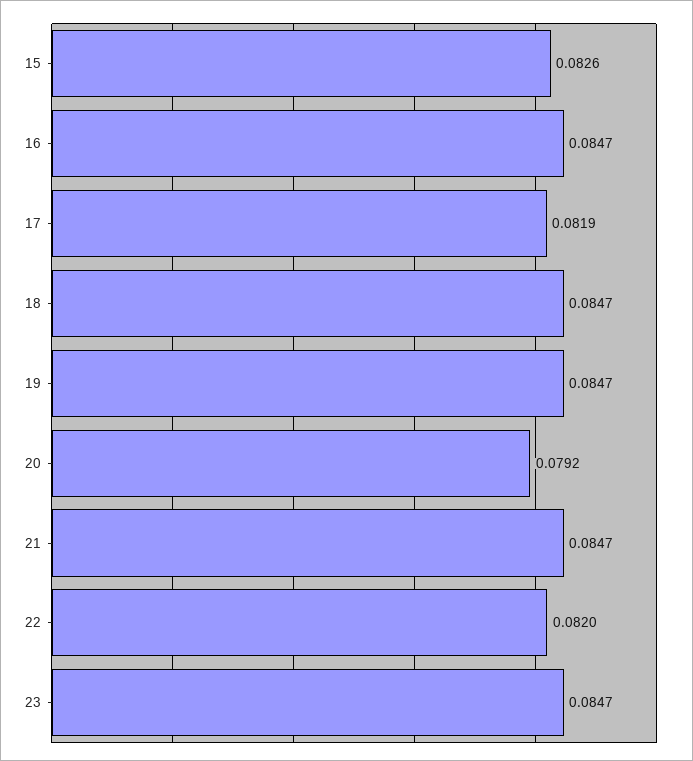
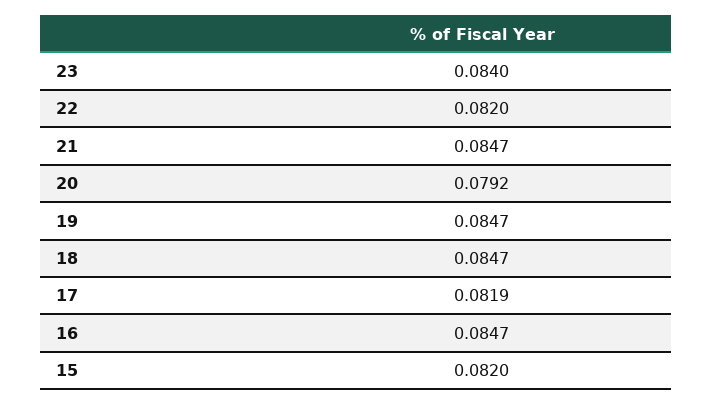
15: 0.0826 -> 0.082
23: 0.0847 -> 0.084

